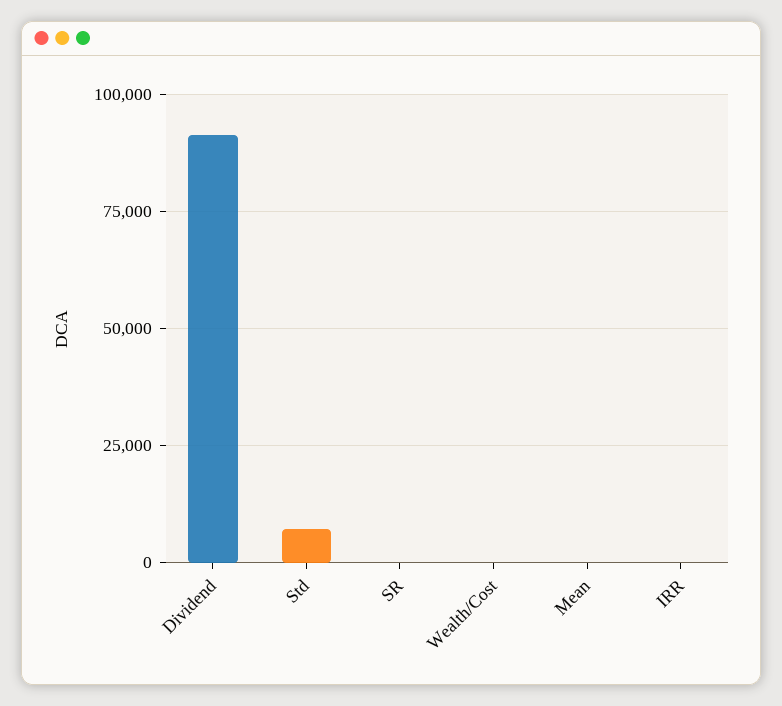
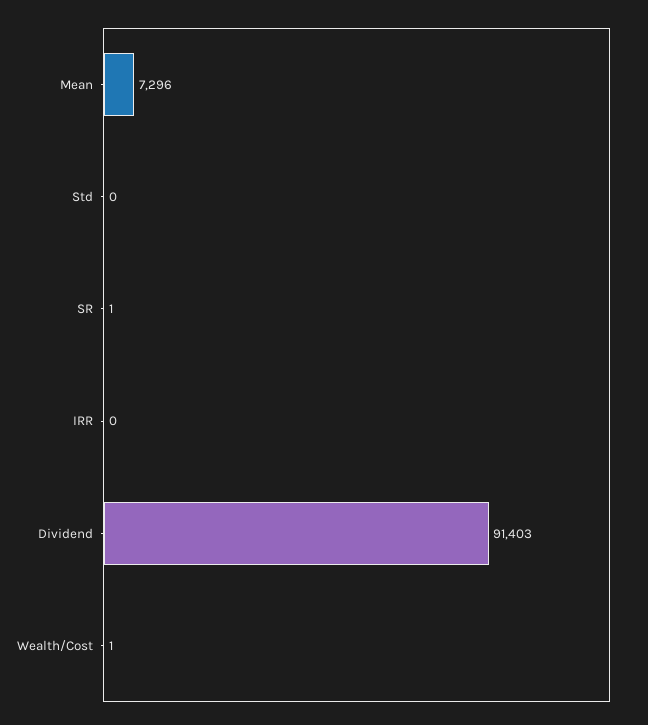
Std: 7500 -> 0
Mean: 0 -> 7296

